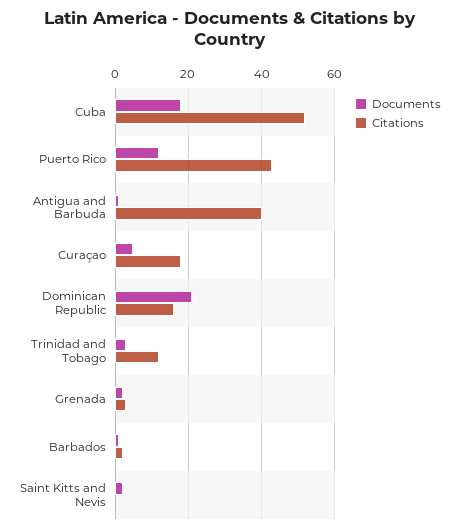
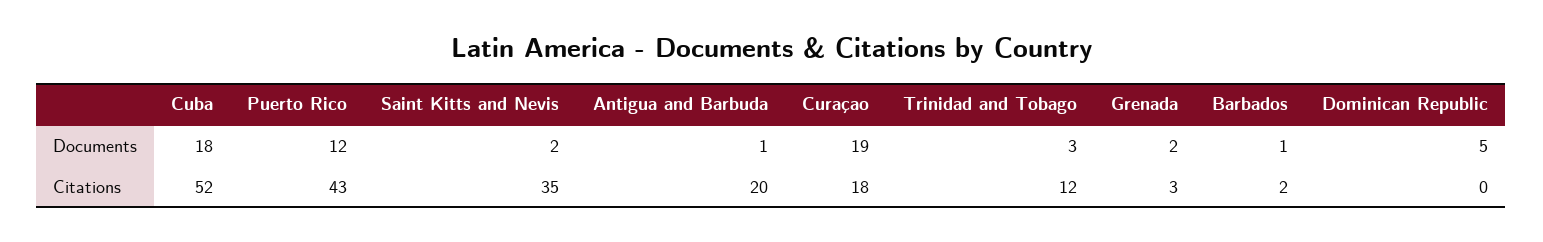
Citations, Antigua and Barbuda: 40 -> 20
Documents, Curaçao: 5 -> 19
Documents, Dominican Republic: 20 -> 5
Citations, Dominican Republic: 15 -> 0
Citations, Saint Kitts and Nevis: 0 -> 35

